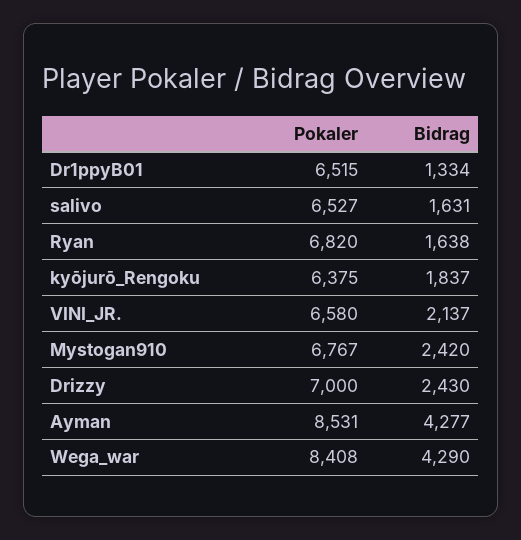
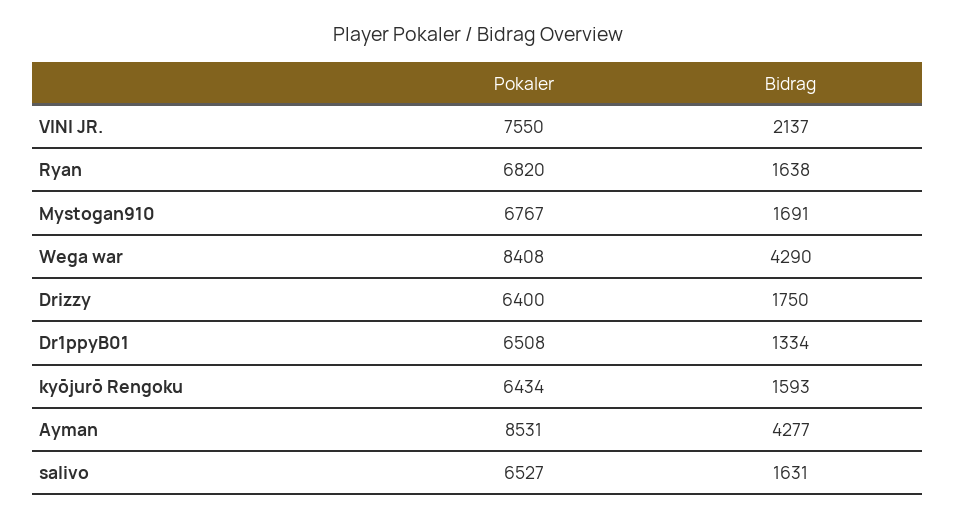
Pokaler, Dr1ppyB01: 6515 -> 6508
Pokaler, kyōjurō_Rengoku: 6375 -> 6434
Bidrag, kyōjurō_Rengoku: 1837 -> 1593
Pokaler, VINI_JR.: 6580 -> 7550
Bidrag, Mystogan910: 2420 -> 1691
Pokaler, Drizzy: 7000 -> 6400
Bidrag, Drizzy: 2430 -> 1750

